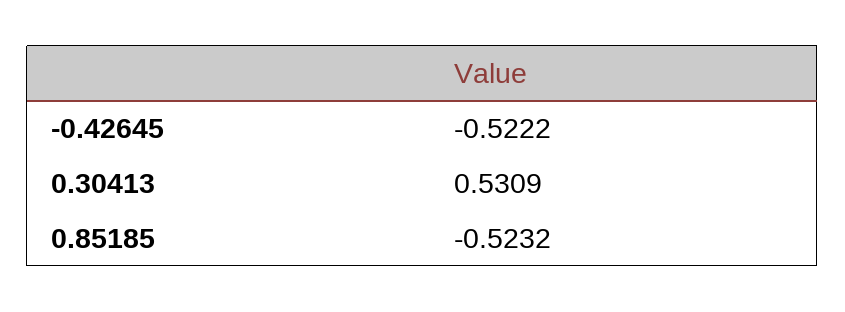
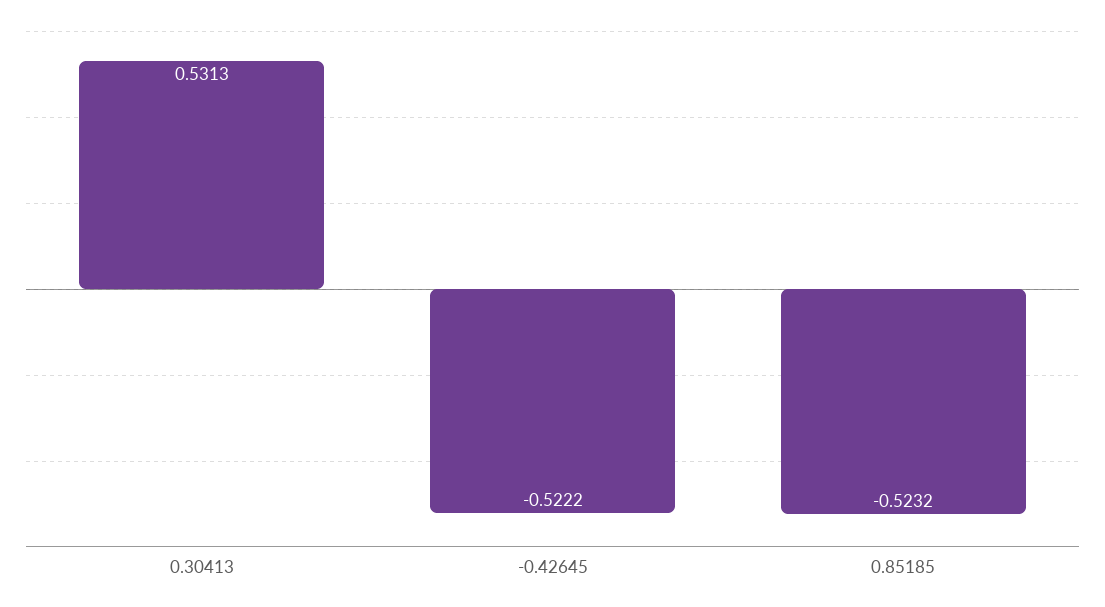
0.30413: 0.5309 -> 0.5313

